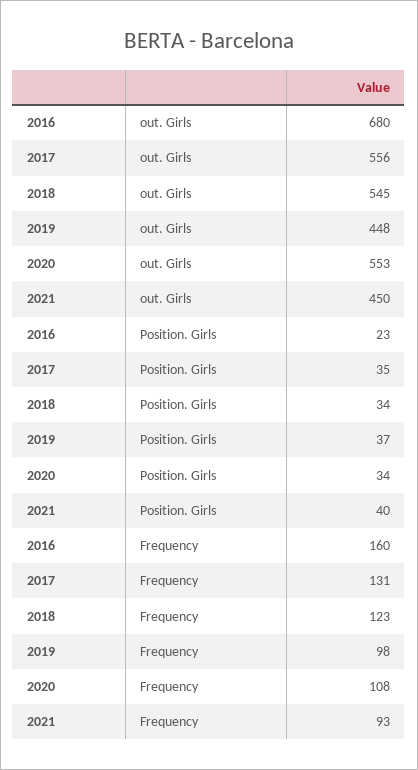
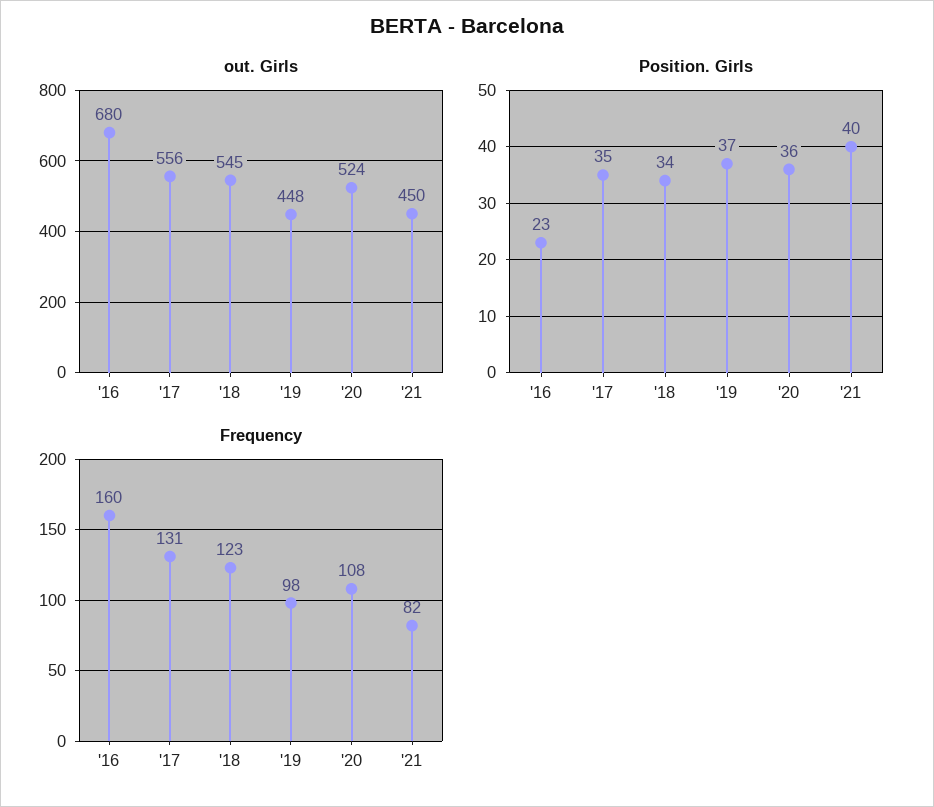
out. Girls, 2020: 553 -> 524
Position. Girls, 2020: 34 -> 36
Frequency, 2021: 93 -> 82

